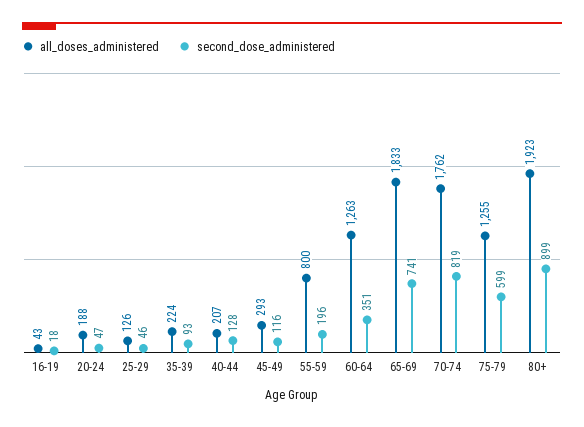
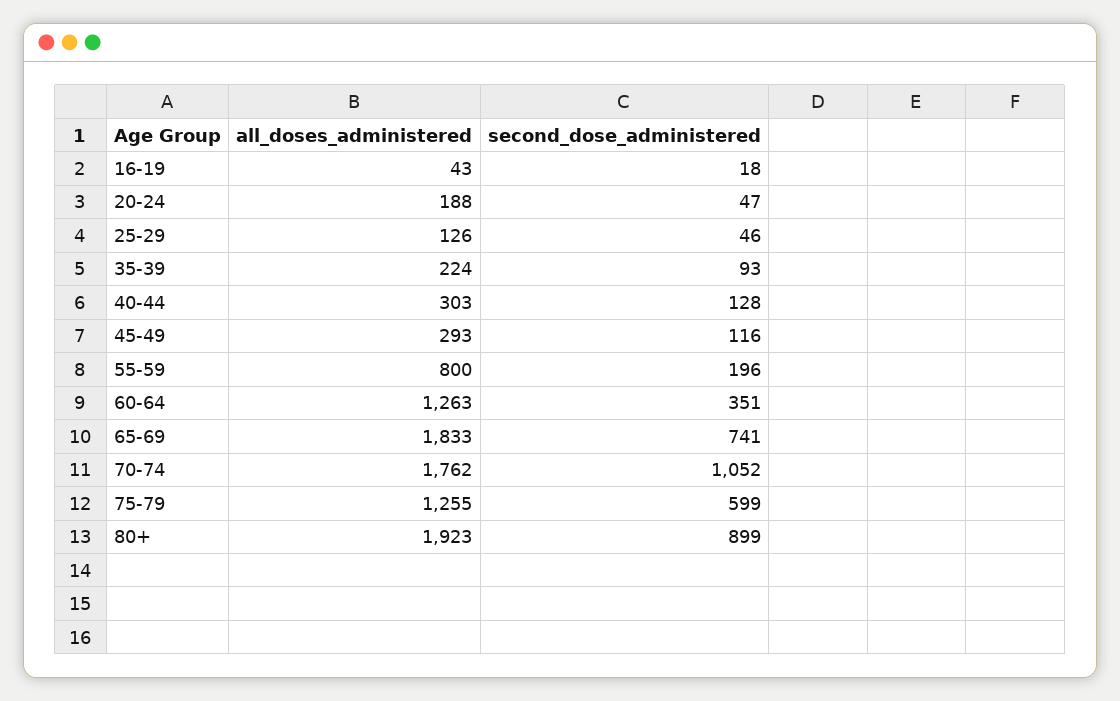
all_doses_administered, 40-44: 207 -> 303
second_dose_administered, 70-74: 819 -> 1052

